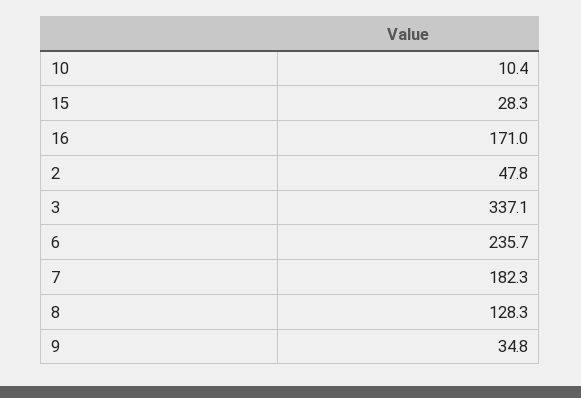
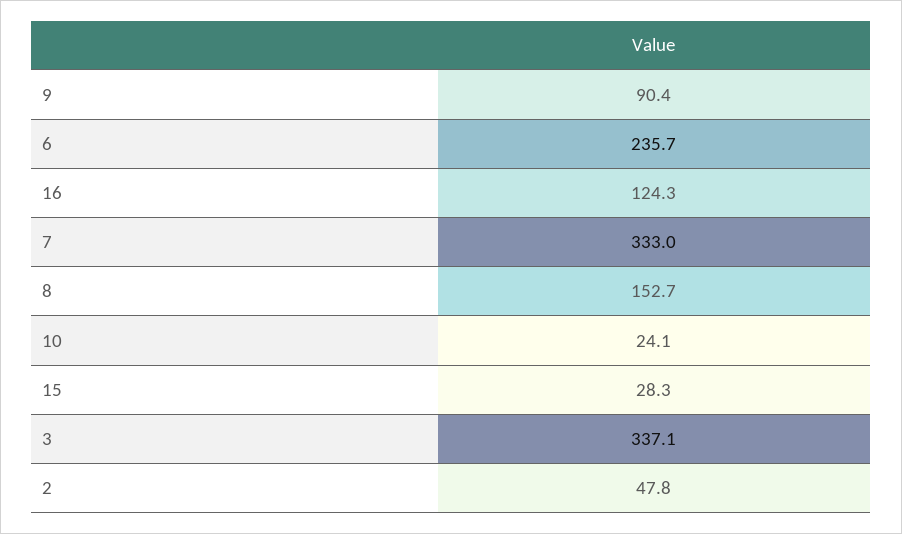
10: 10.4 -> 24.1
16: 171 -> 124.3
7: 182.3 -> 333
8: 128.3 -> 152.7
9: 34.8 -> 90.4

